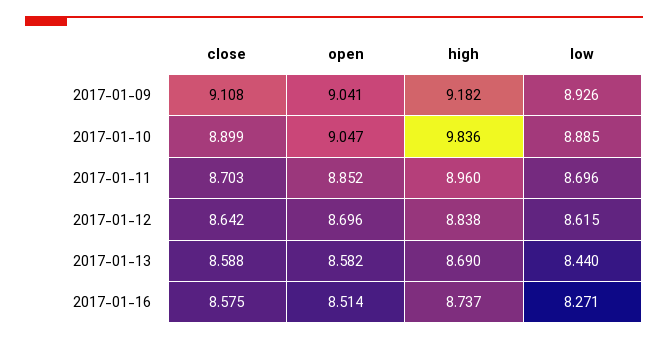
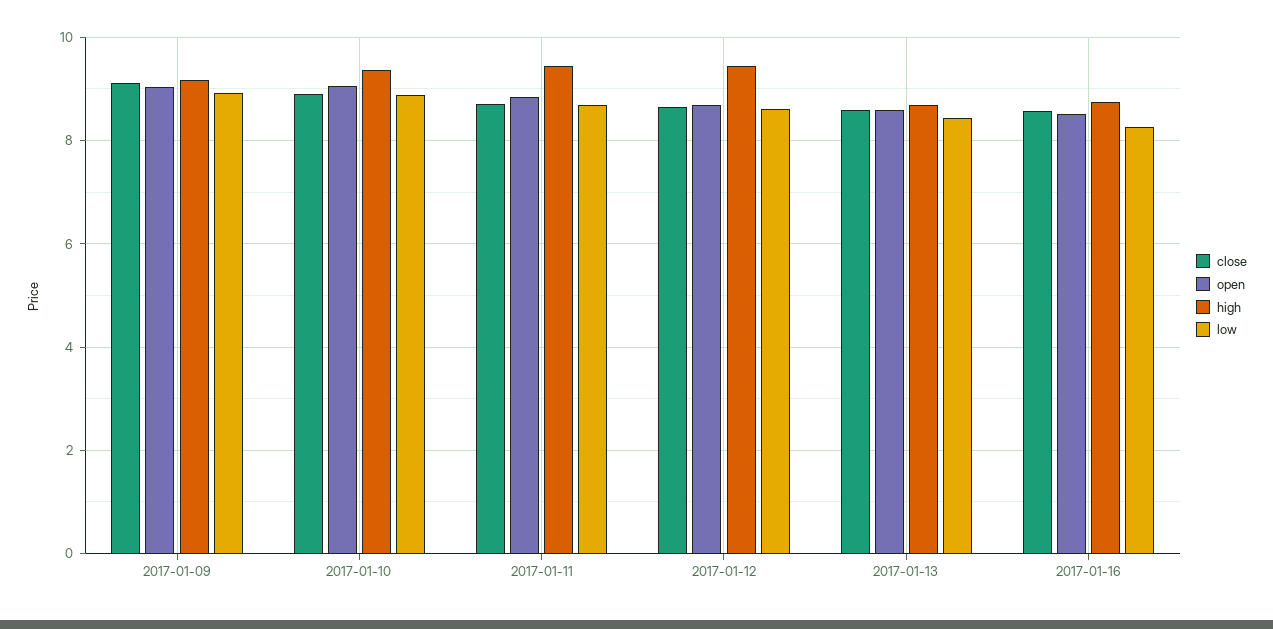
high, 2017-01-10: 9.836 -> 9.4
high, 2017-01-11: 8.96 -> 9.4
high, 2017-01-12: 8.838 -> 9.4

